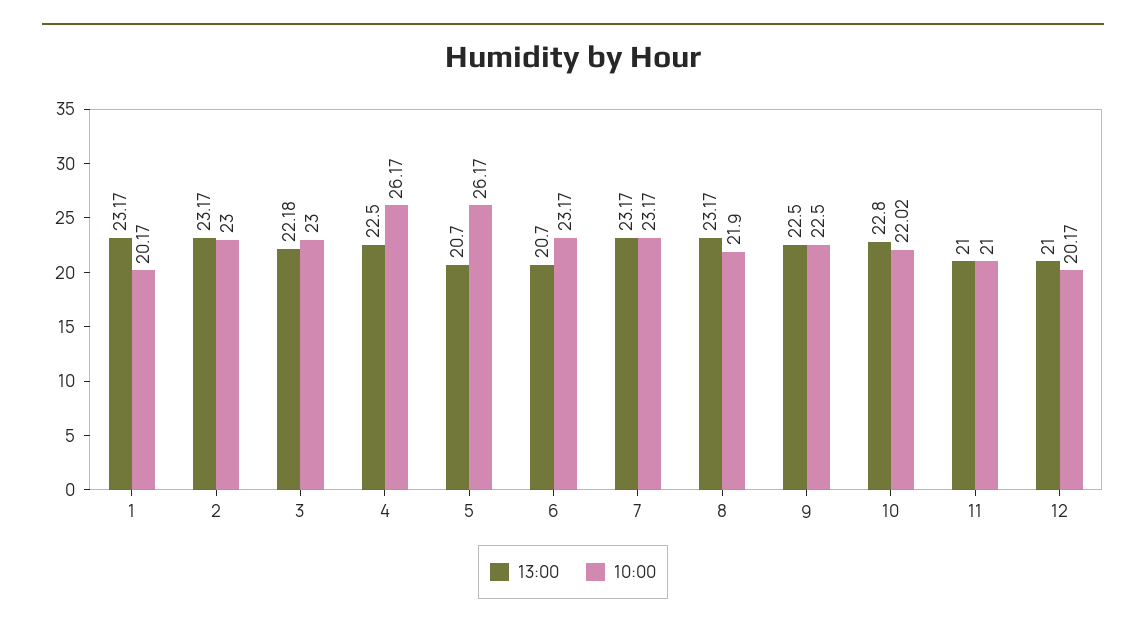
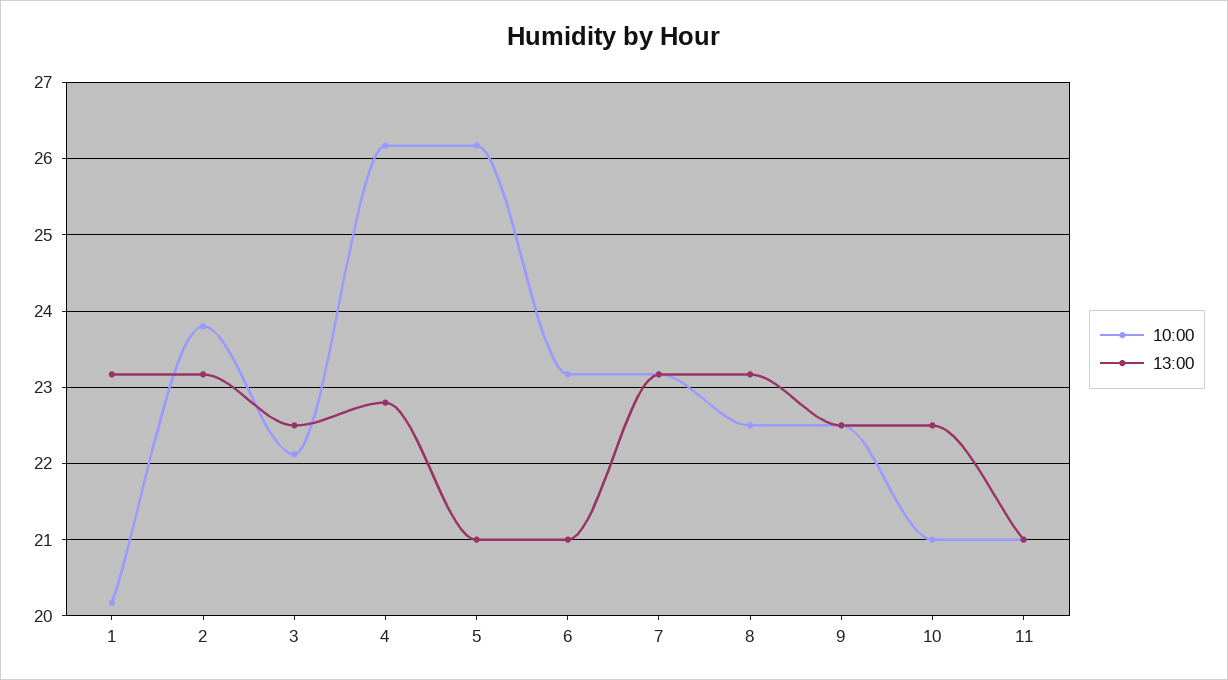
10:00, 2: 23 -> 23.8
13:00, 3: 22.18 -> 22.5
10:00, 3: 23 -> 22.1
13:00, 4: 22.5 -> 22.8
13:00, 5: 20.7 -> 21
13:00, 6: 20.7 -> 21
10:00, 8: 21.9 -> 22.5
13:00, 10: 22.8 -> 22.5
10:00, 10: 22.02 -> 21
13:00, 12: 21 -> none
10:00, 12: 20.17 -> none

